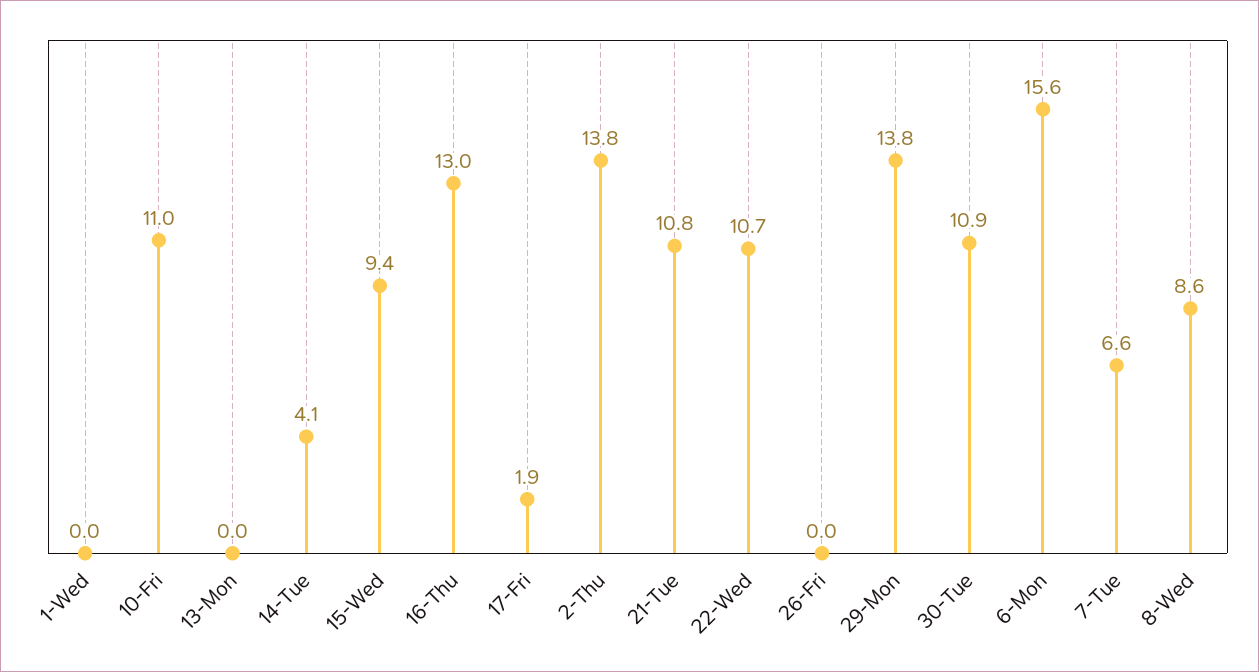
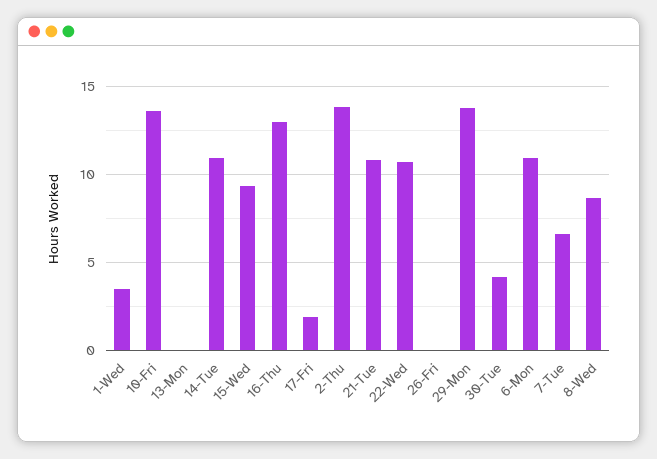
1-Wed: 0 -> 3.5
10-Fri: 11 -> 13.5
14-Tue: 4.1 -> 11
30-Tue: 10.9 -> 4
6-Mon: 15.6 -> 11

